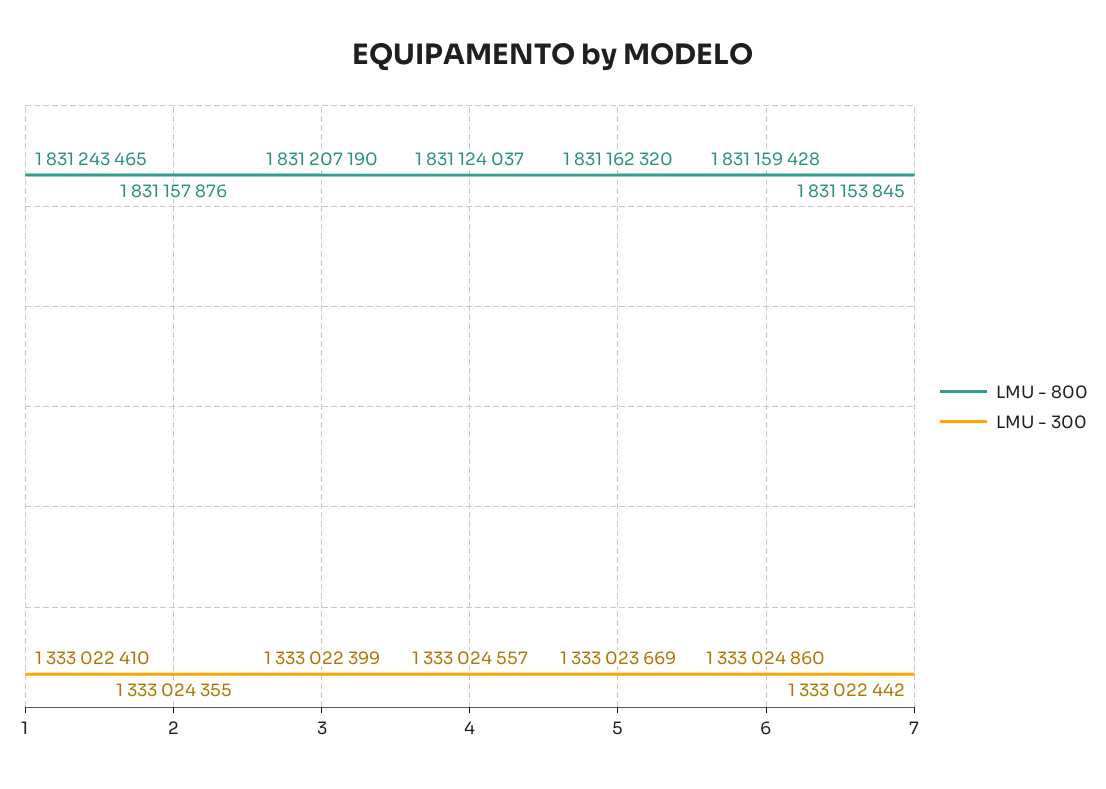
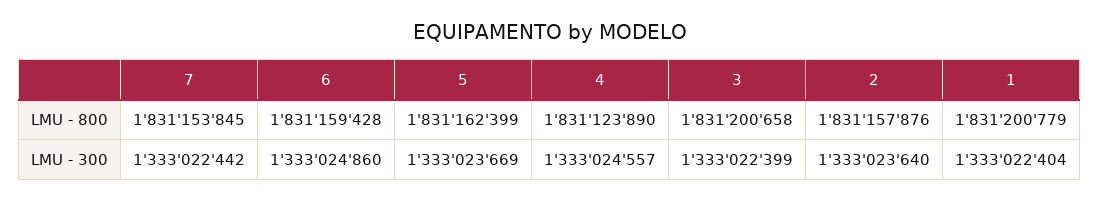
LMU - 800, 1: 1831243465 -> 1831200779
LMU - 300, 1: 1333022410 -> 1333022404
LMU - 300, 2: 1333024355 -> 1333023640
LMU - 800, 3: 1831207190 -> 1831200658
LMU - 800, 4: 1831124037 -> 1831123890
LMU - 800, 5: 1831162320 -> 1831162399

